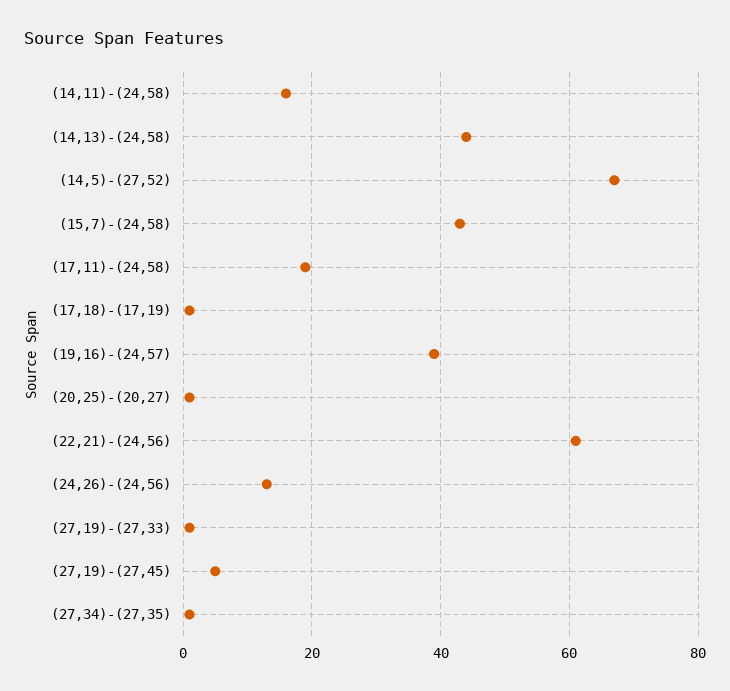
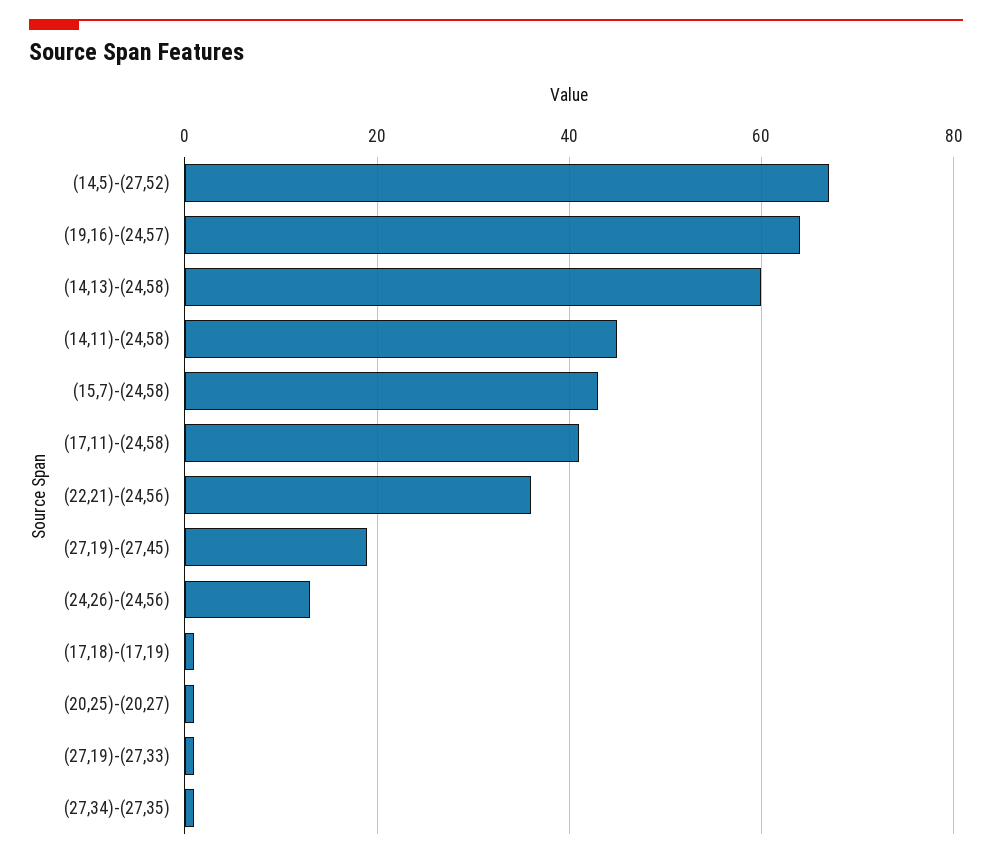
(14,11)-(24,58): 15 -> 45
(14,13)-(24,58): 45 -> 60
(17,11)-(24,58): 20 -> 40
(19,16)-(24,57): 40 -> 65
(22,21)-(24,56): 60 -> 35
(27,19)-(27,45): 5 -> 20

